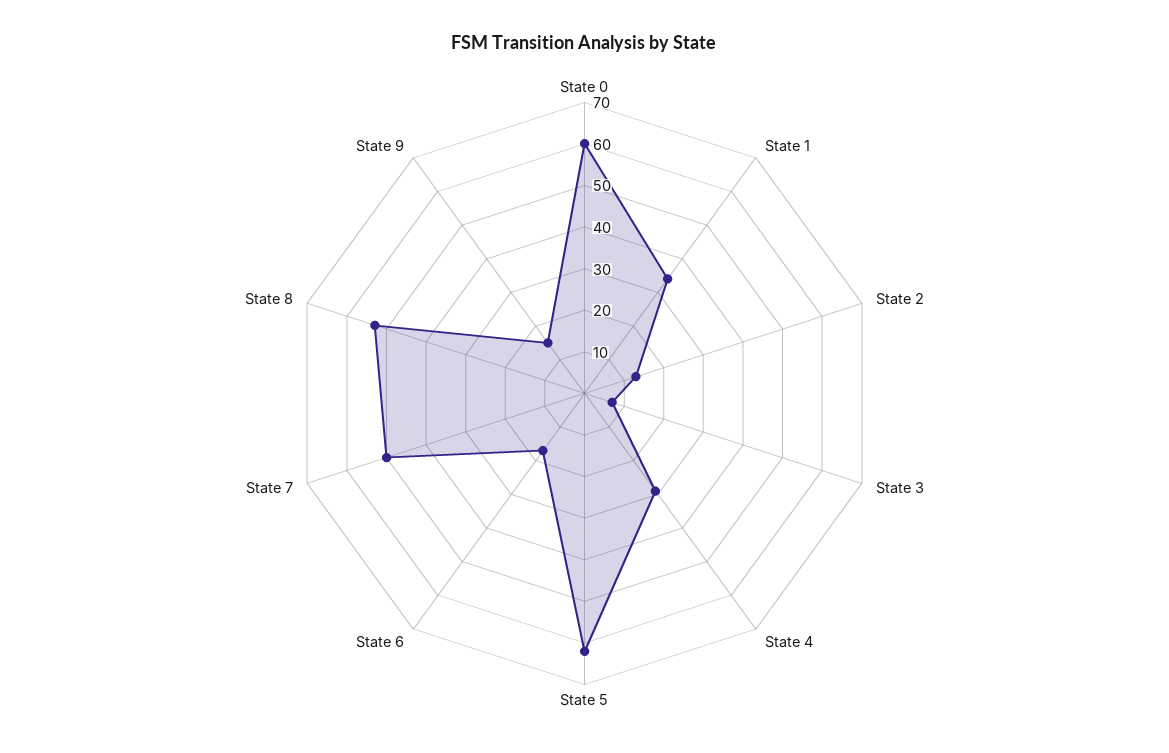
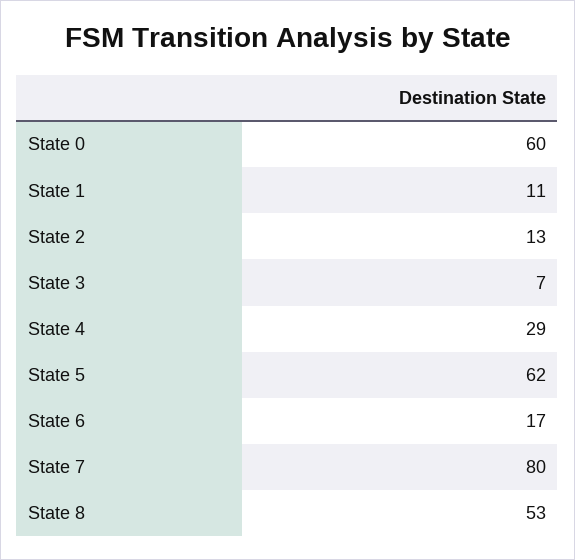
State 1: 35 -> 11
State 7: 50 -> 80
State 9: 15 -> none

